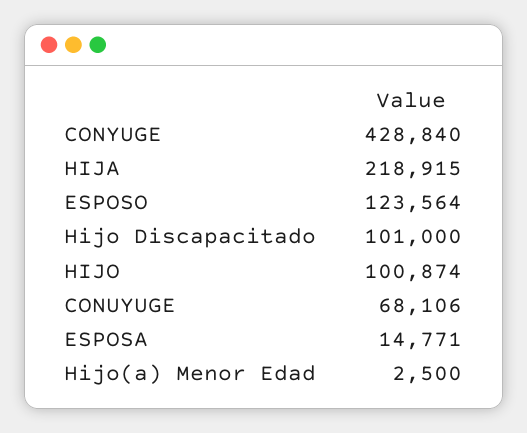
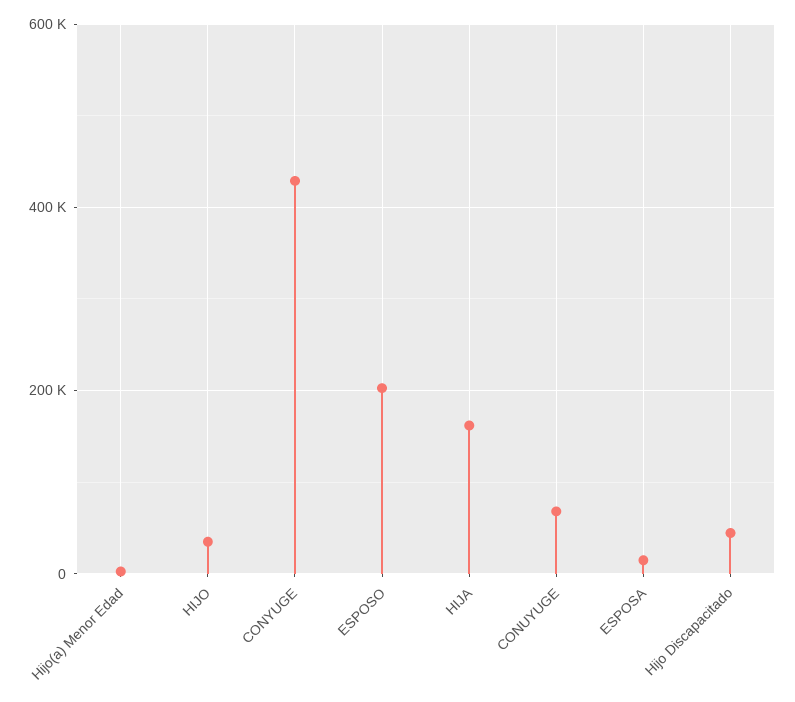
HIJA: 218915 -> 160000
ESPOSO: 123564 -> 200000
Hijo Discapacitado: 101000 -> 40000
HIJO: 100874 -> 40000

